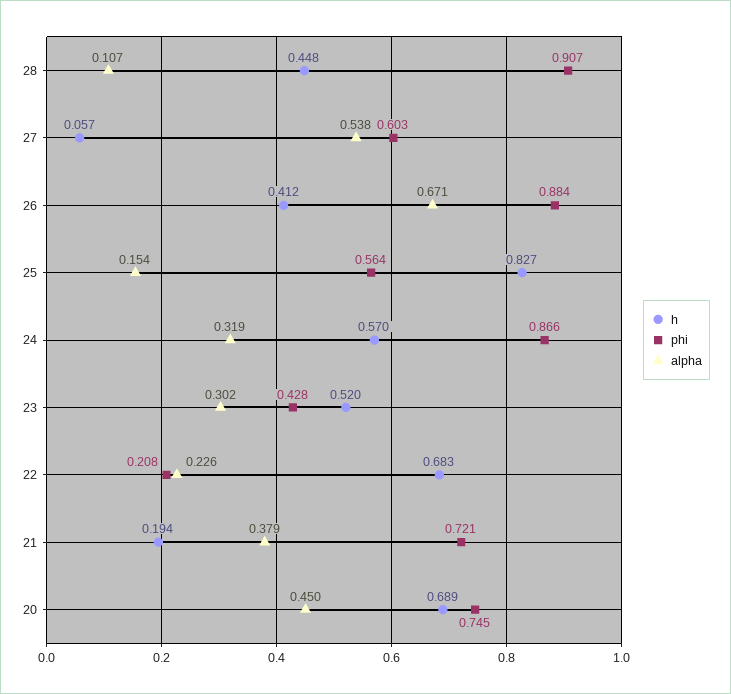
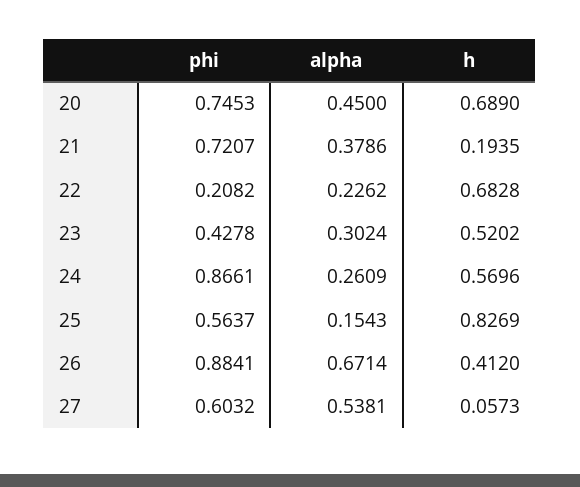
h, 28: 0.448 -> none
phi, 28: 0.907 -> none
alpha, 28: 0.107 -> none
alpha, 24: 0.319 -> 0.2609

